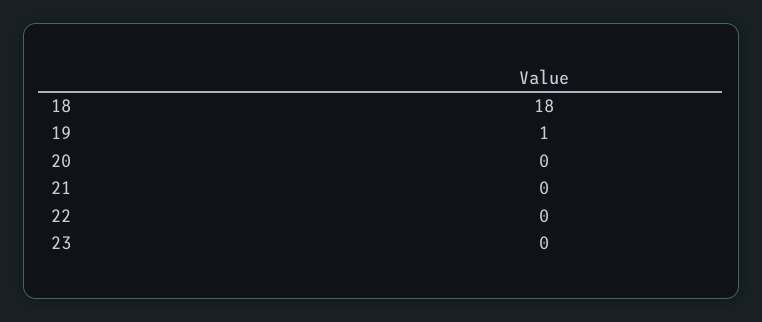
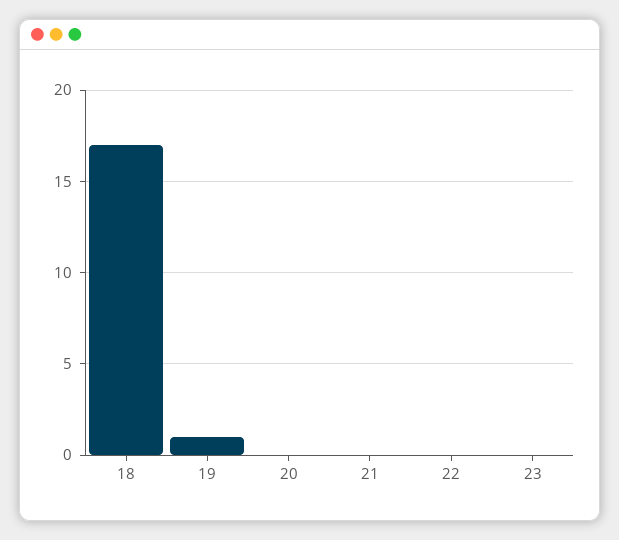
18: 18 -> 17

